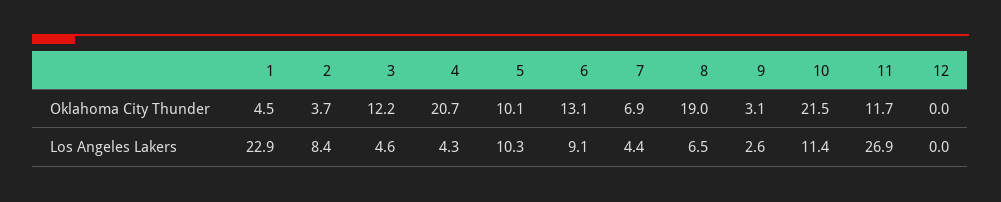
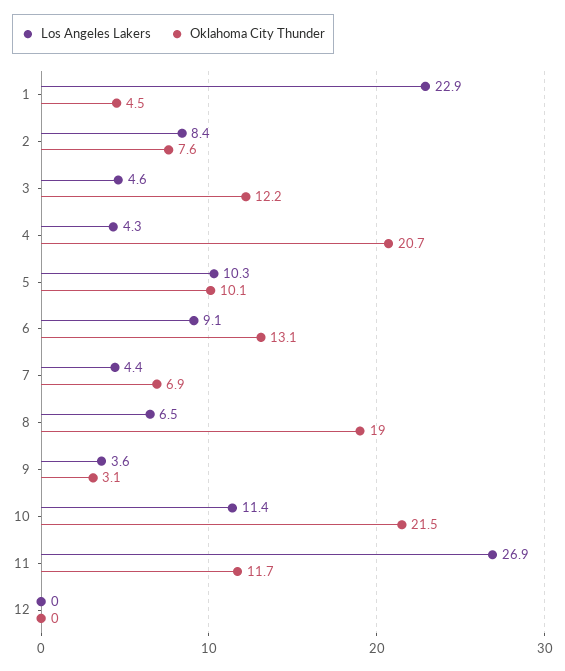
Oklahoma City Thunder, 2: 3.7 -> 7.6
Los Angeles Lakers, 9: 2.6 -> 3.6

